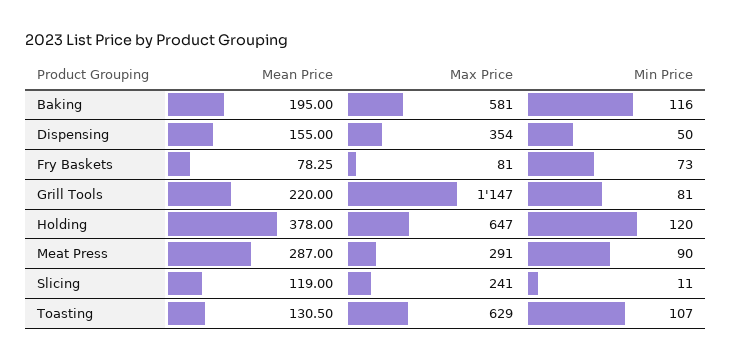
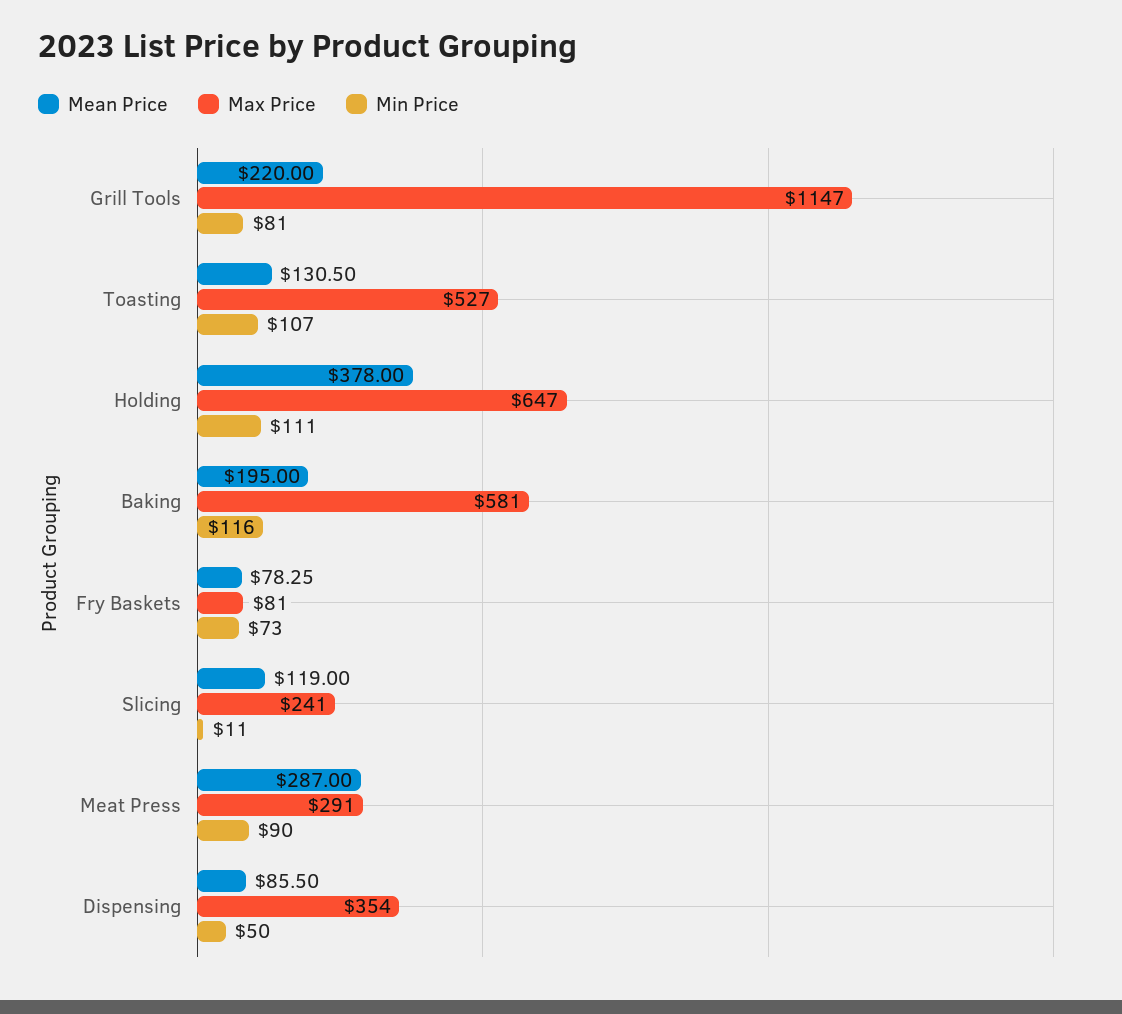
Mean Price, Dispensing: 155 -> 85.5
Min Price, Holding: 120 -> 111
Max Price, Toasting: 629 -> 527

